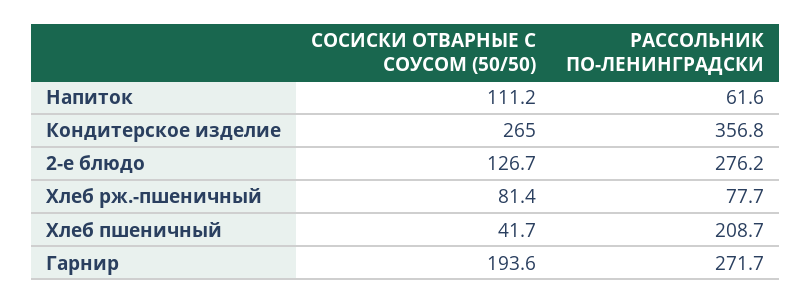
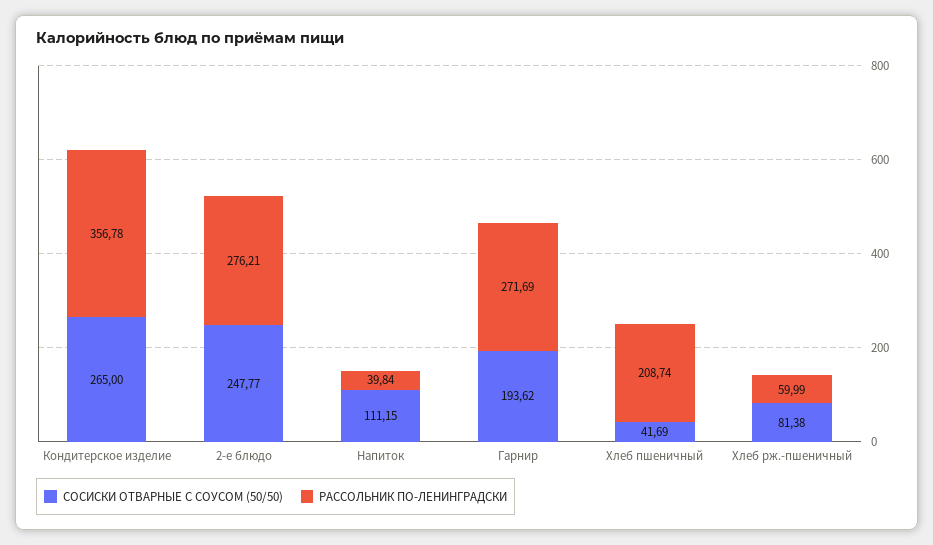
РАССОЛЬНИК ПО-ЛЕНИНГРАДСКИ, Напиток: 61.6 -> 39.84
СОСИСКИ ОТВАРНЫЕ С СОУСОМ (50/50), 2-е блюдо: 126.7 -> 247.77
РАССОЛЬНИК ПО-ЛЕНИНГРАДСКИ, Хлеб рж.-пшеничный: 77.7 -> 59.99

